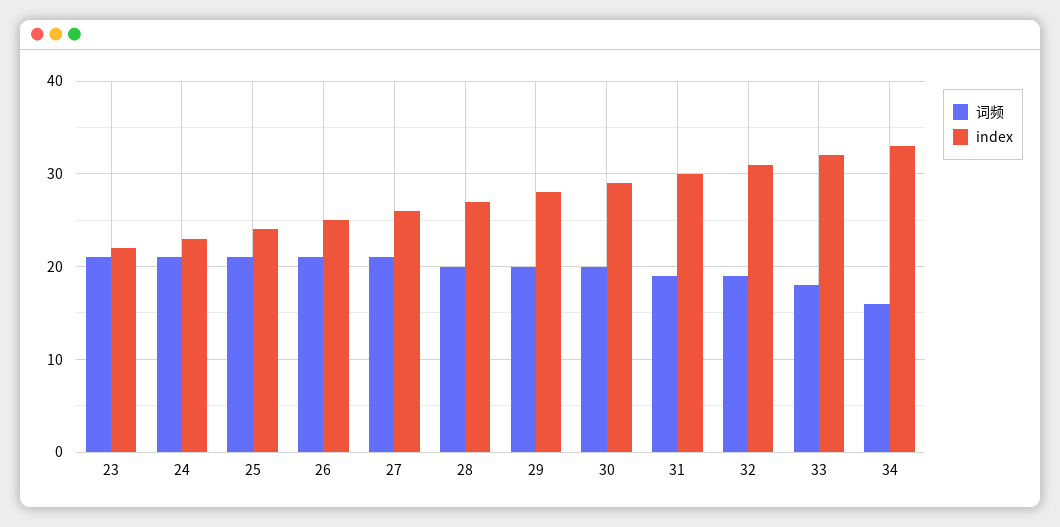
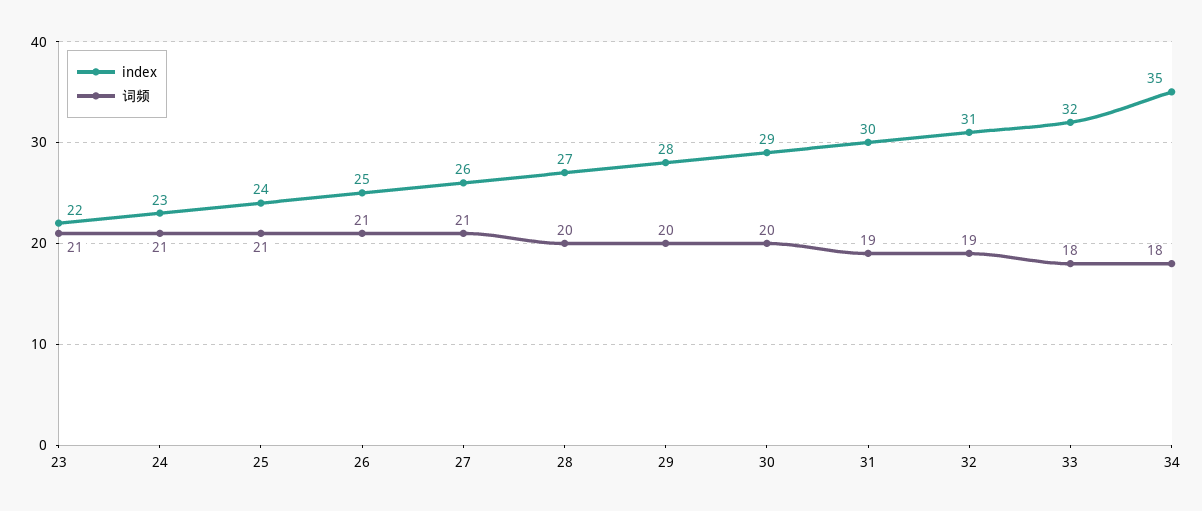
词频, 34: 16 -> 18
index, 34: 33 -> 35

